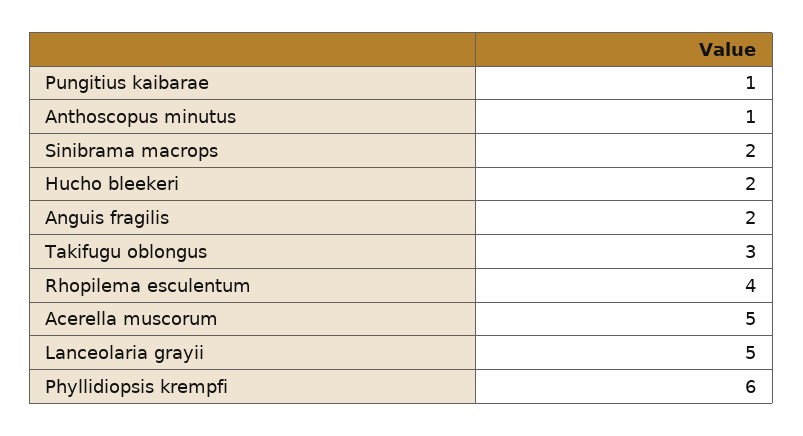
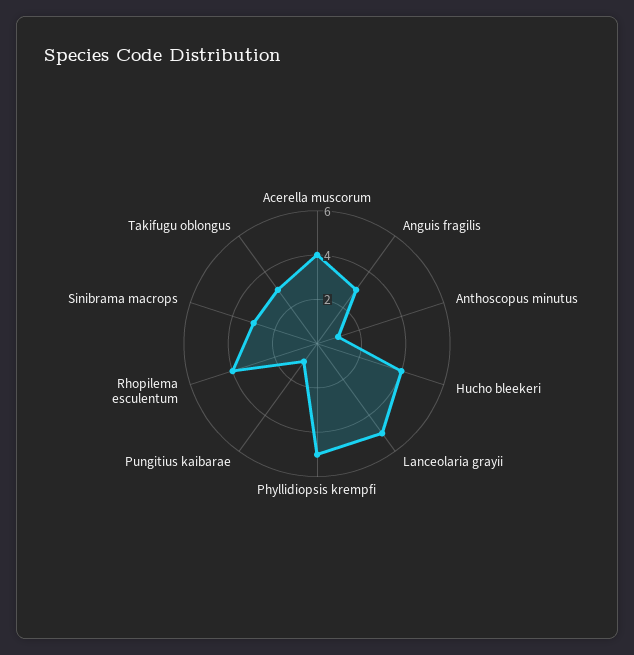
Sinibrama macrops: 2 -> 3
Hucho bleekeri: 2 -> 4
Anguis fragilis: 2 -> 3
Acerella muscorum: 5 -> 4
Phyllidiopsis krempfi: 6 -> 5

